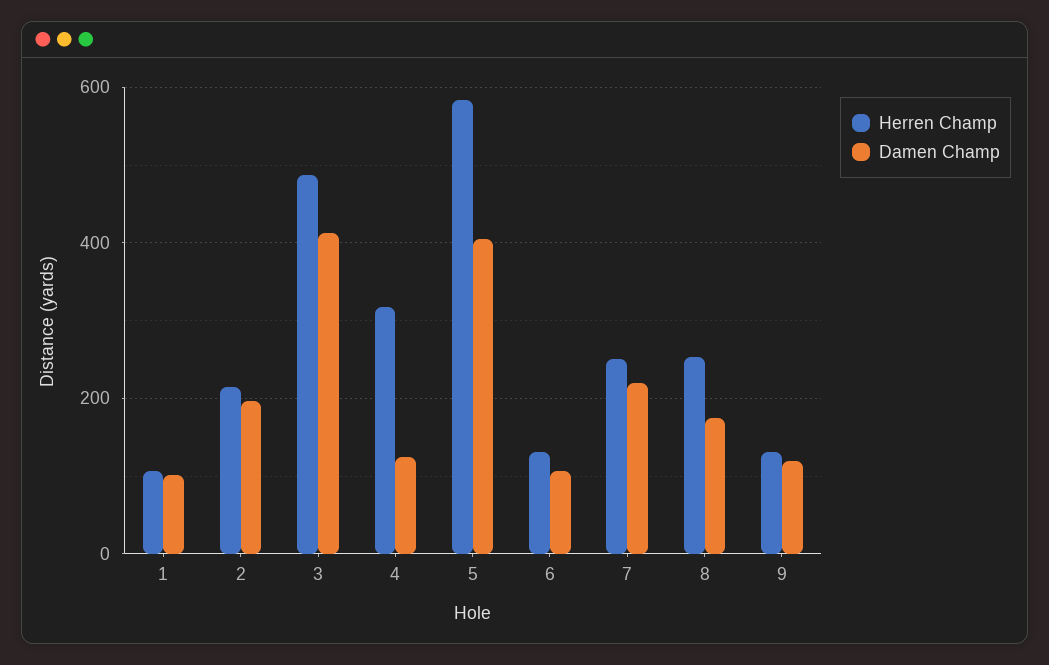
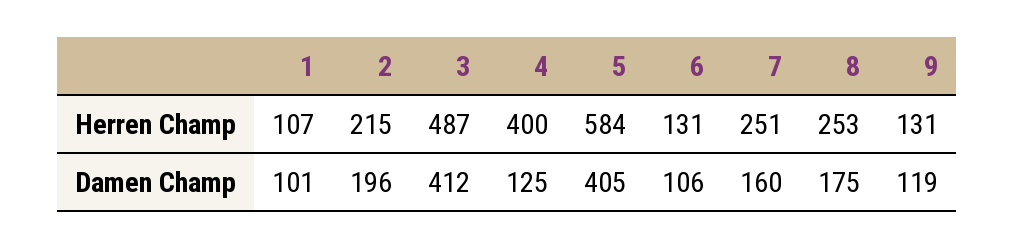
Herren Champ, 4: 320 -> 400
Damen Champ, 7: 220 -> 160

